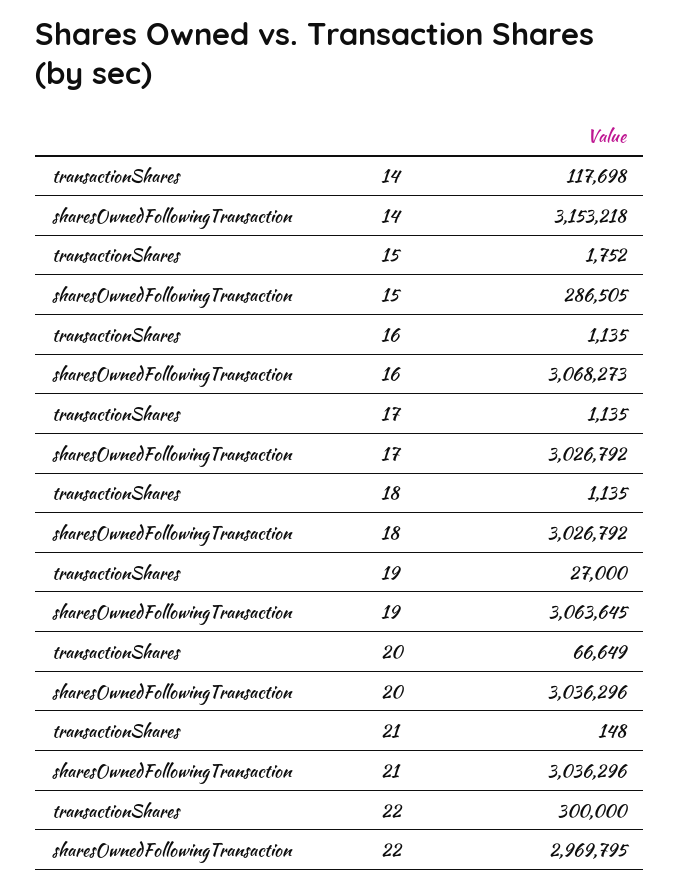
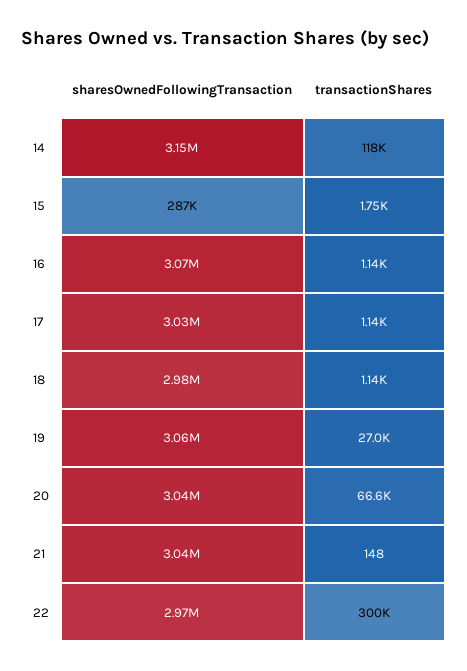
sharesOwnedFollowingTransaction, 18: 3026792 -> 2980000

